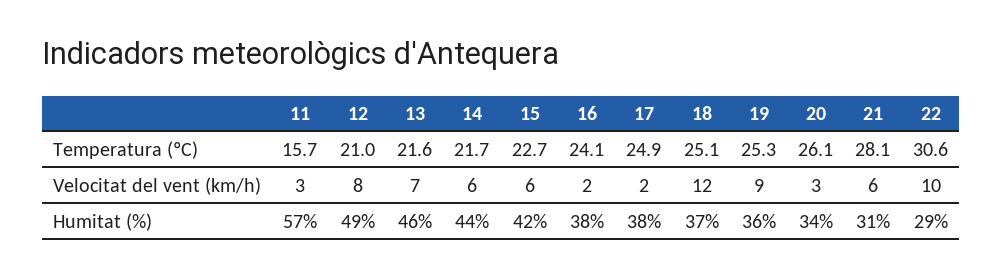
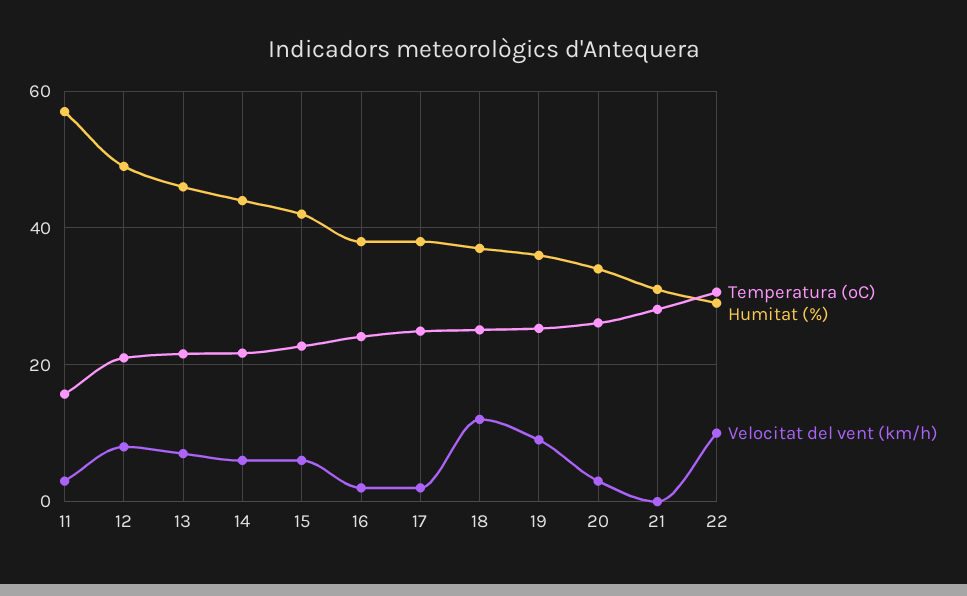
Velocitat del vent (km/h), 21: 6 -> 0

